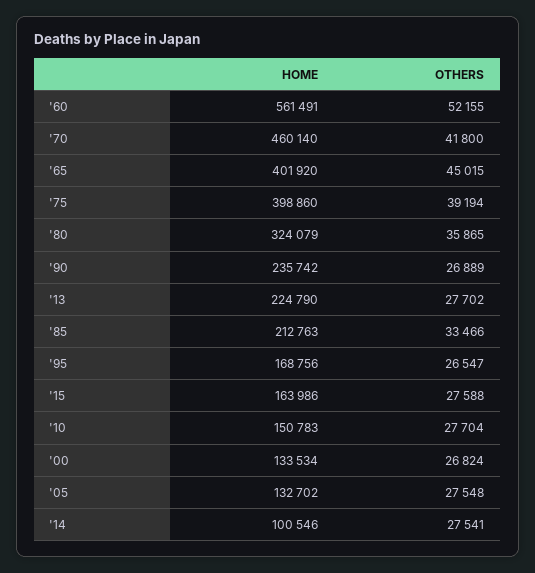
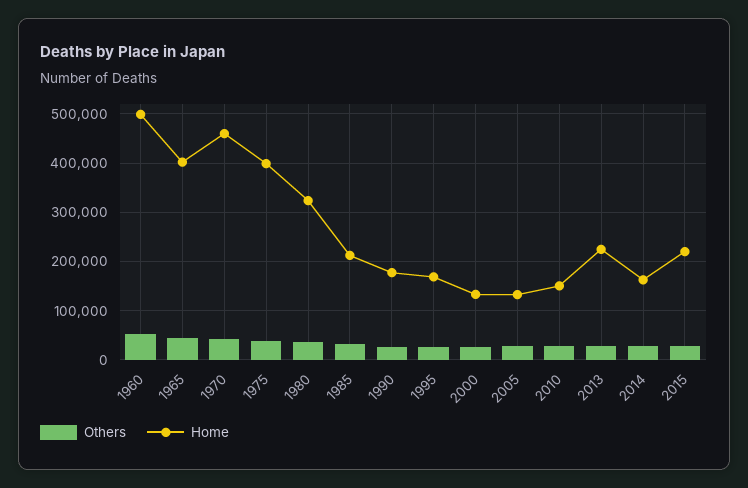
HOME, '60: 561491 -> 500000
HOME, '90: 235742 -> 180000
HOME, '15: 163986 -> 220000
HOME, '14: 100546 -> 160000

